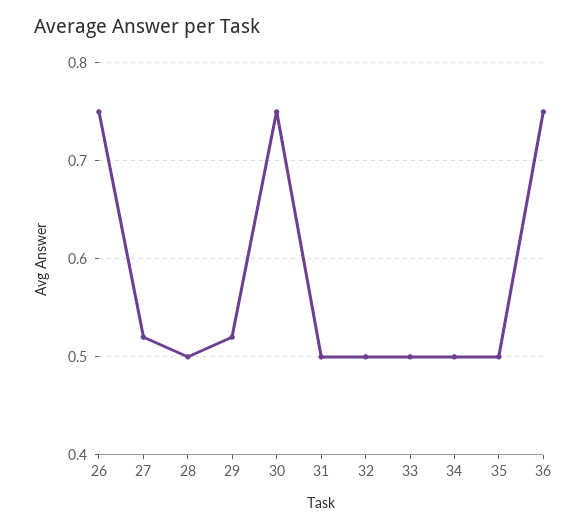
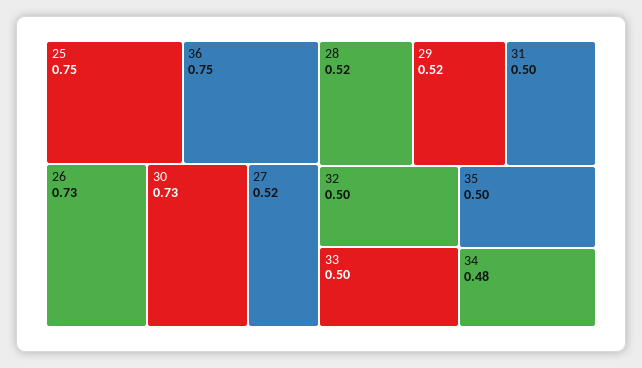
26: 0.75 -> 0.73
28: 0.5 -> 0.52
30: 0.75 -> 0.73
34: 0.5 -> 0.48
25: none -> 0.75

